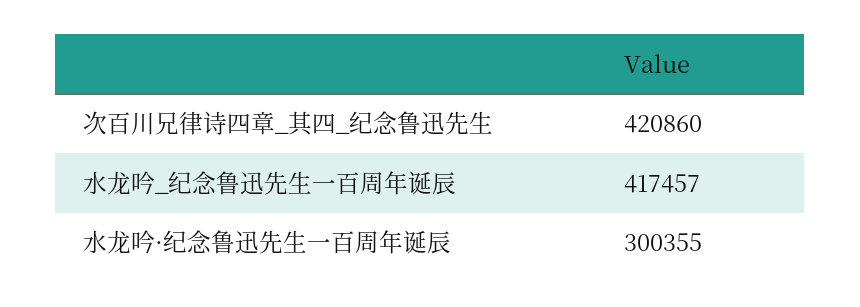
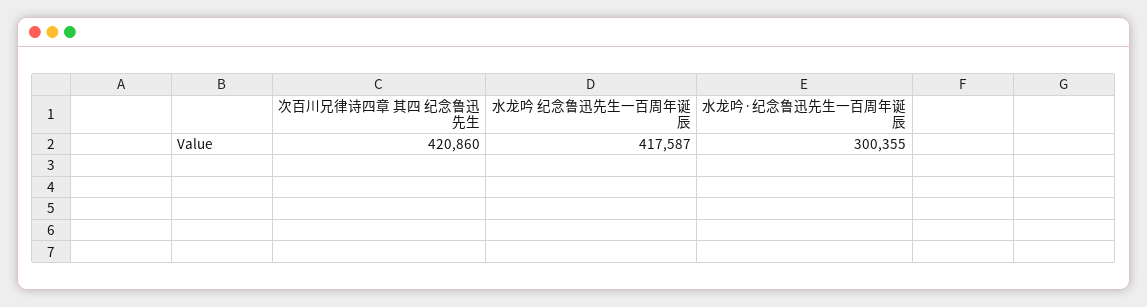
水龙吟_纪念鲁迅先生一百周年诞辰: 417457 -> 417587

